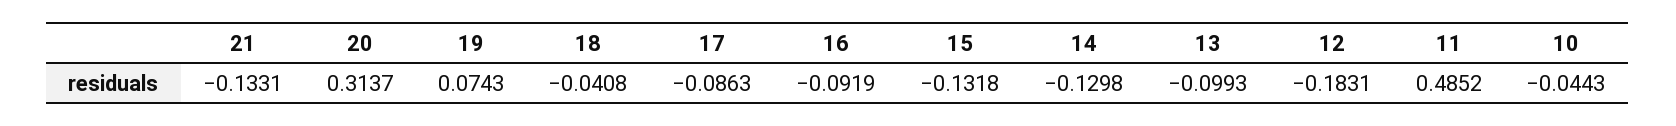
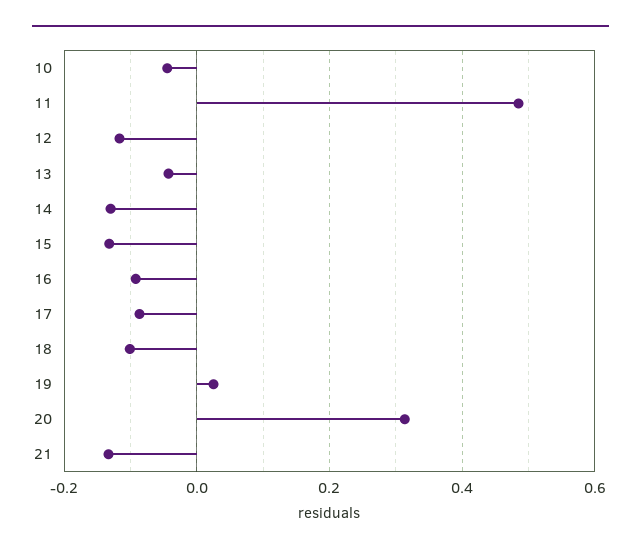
19: 0.0743 -> 0.02
18: -0.0408 -> -0.1
13: -0.0993 -> -0.04
12: -0.1831 -> -0.12

